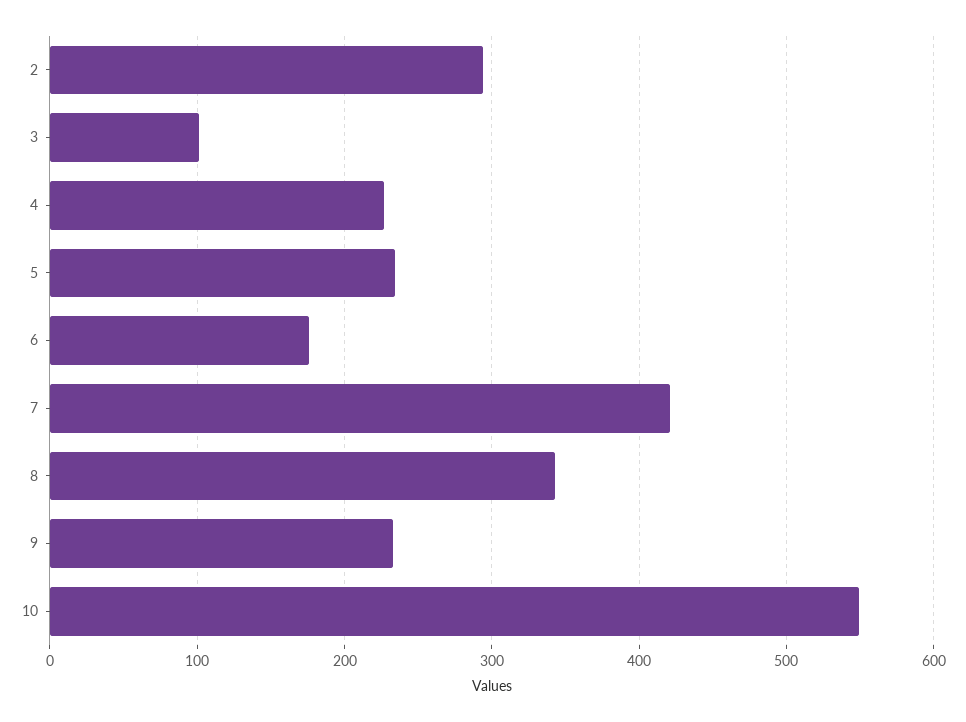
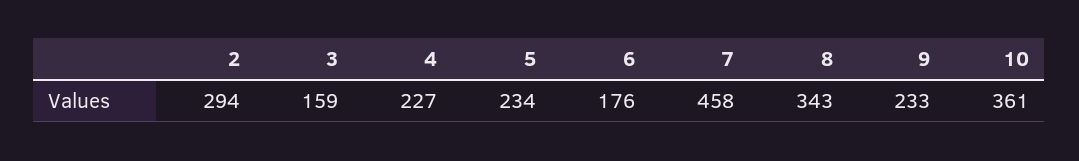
3: 100 -> 159
7: 420 -> 458
10: 550 -> 361

